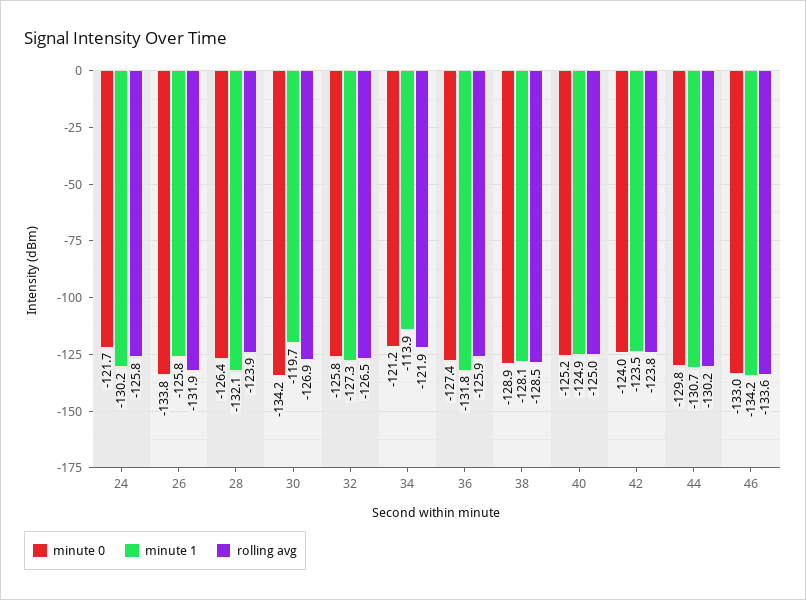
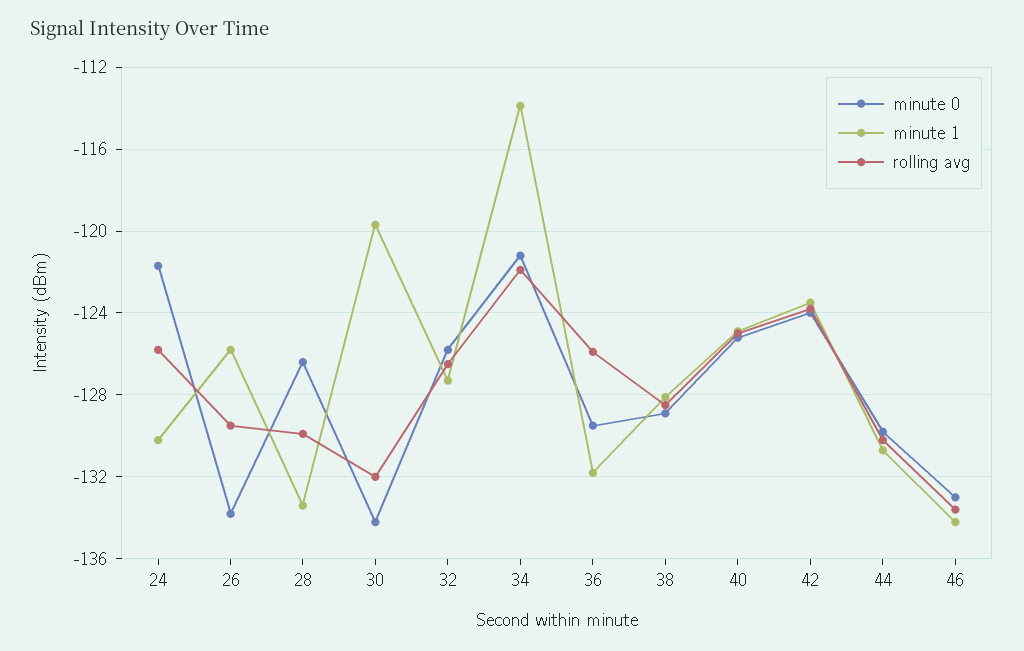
rolling avg, 26: -131.9 -> -129.5
minute 1, 28: -132.1 -> -133.5
rolling avg, 28: -123.9 -> -130
rolling avg, 30: -126.9 -> -132
minute 0, 36: -127.4 -> -129.5

